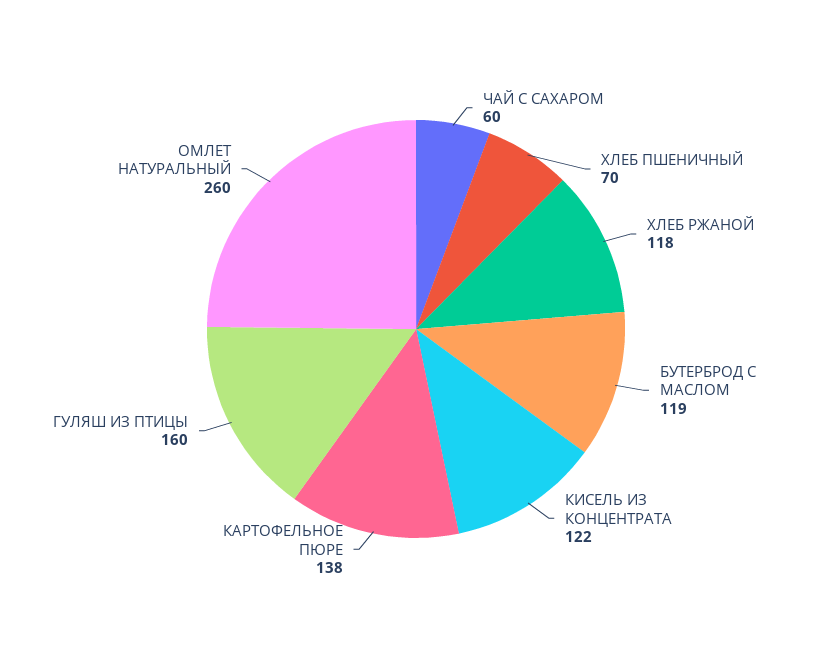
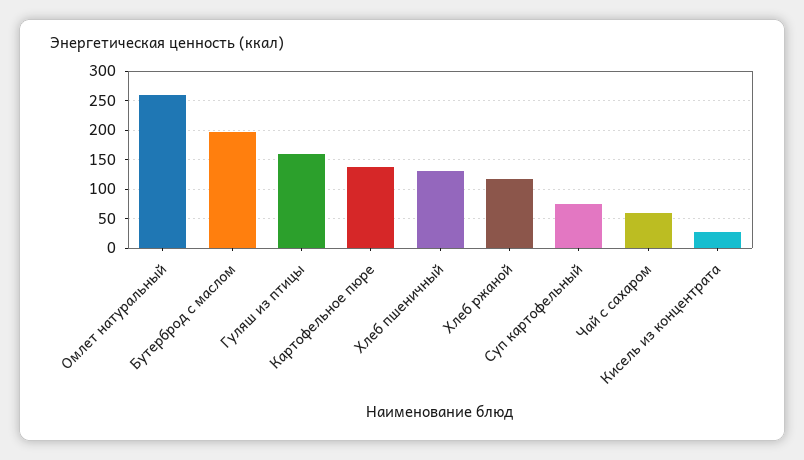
ХЛЕБ ПШЕНИЧНЫЙ: 70 -> 125
БУТЕРБРОД С МАСЛОМ: 119 -> 200
КИСЕЛЬ ИЗ КОНЦЕНТРАТА: 122 -> 25
Суп картофельный: none -> 75

